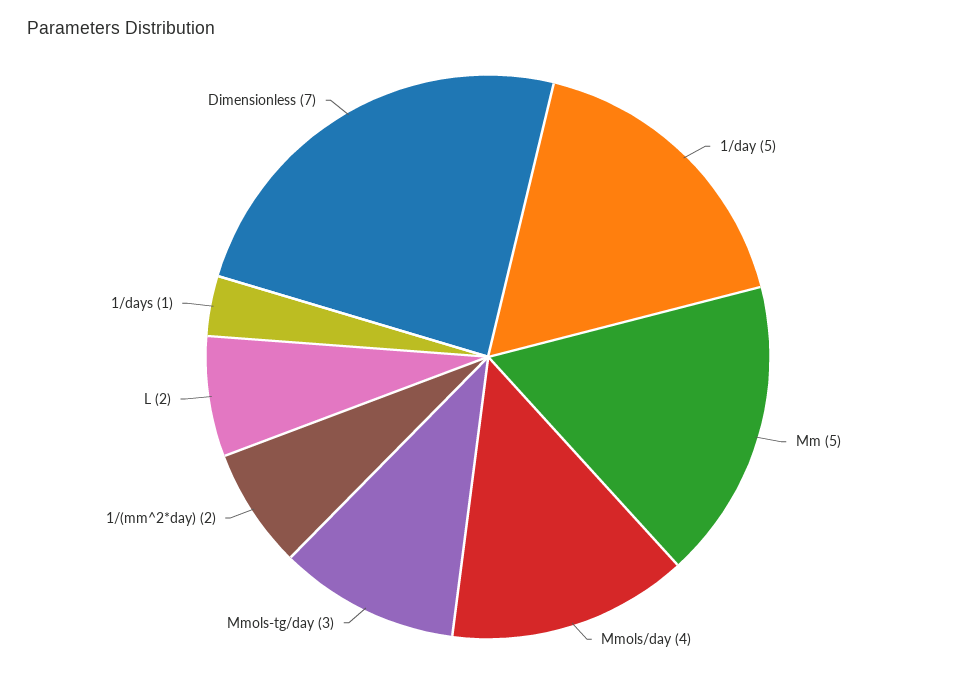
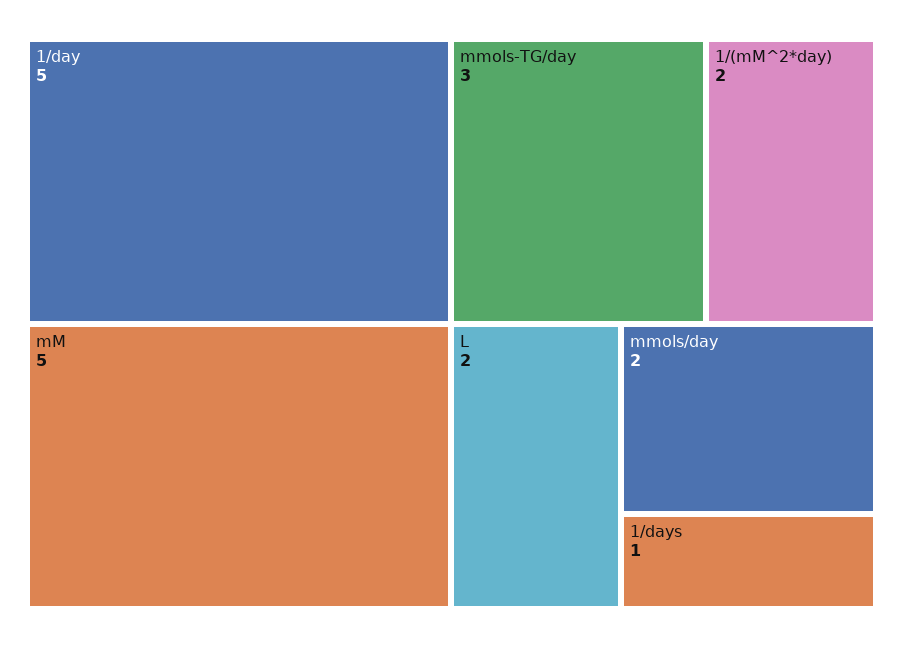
Mmols/day: 4 -> 2
Dimensionless: 7 -> none

